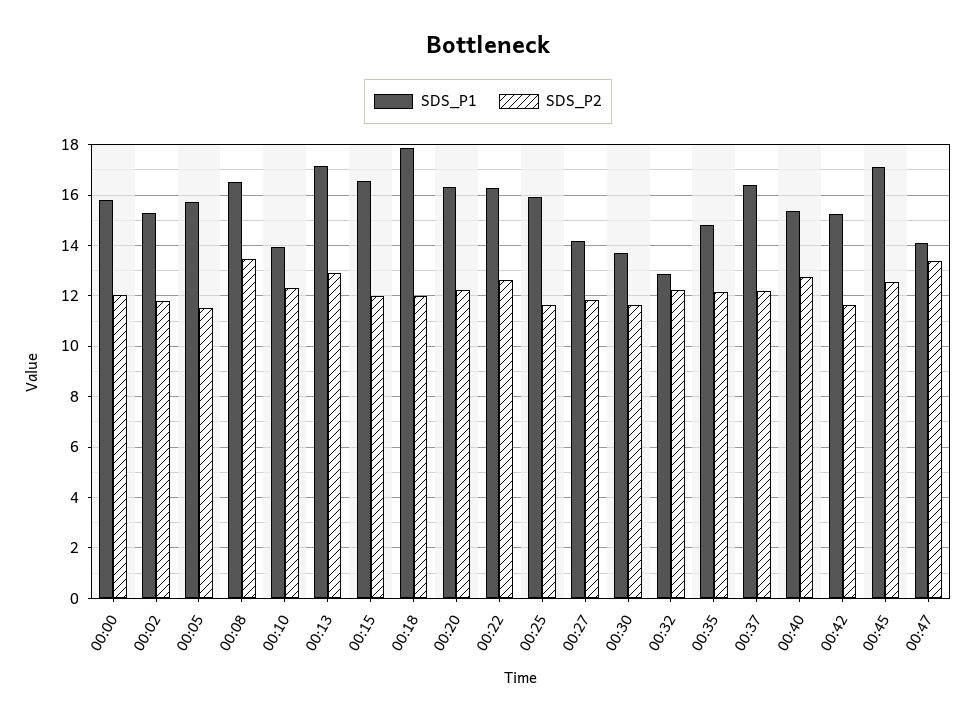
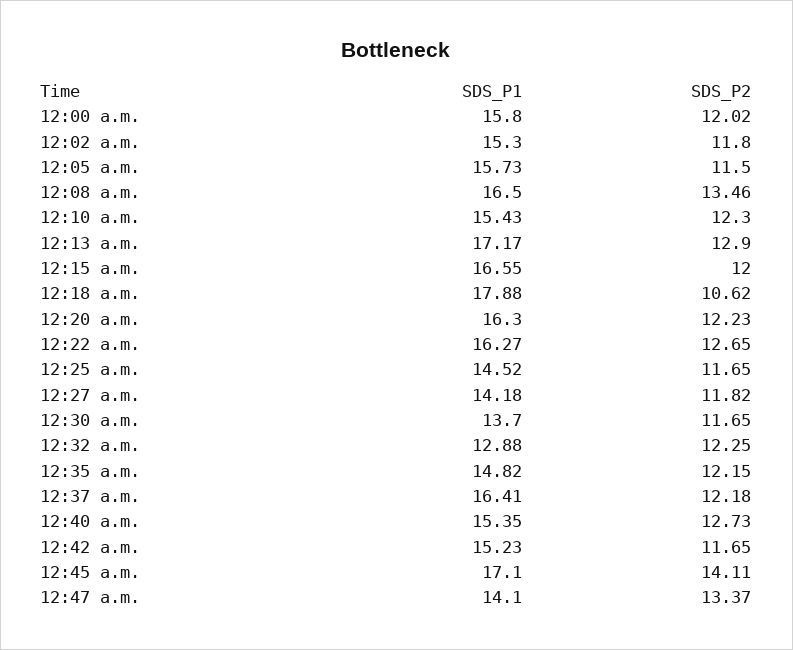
SDS_P1, 00:10: 14 -> 15.43
SDS_P2, 00:18: 12 -> 10.62
SDS_P1, 00:25: 16 -> 14.52
SDS_P2, 00:45: 12.5 -> 14.11

